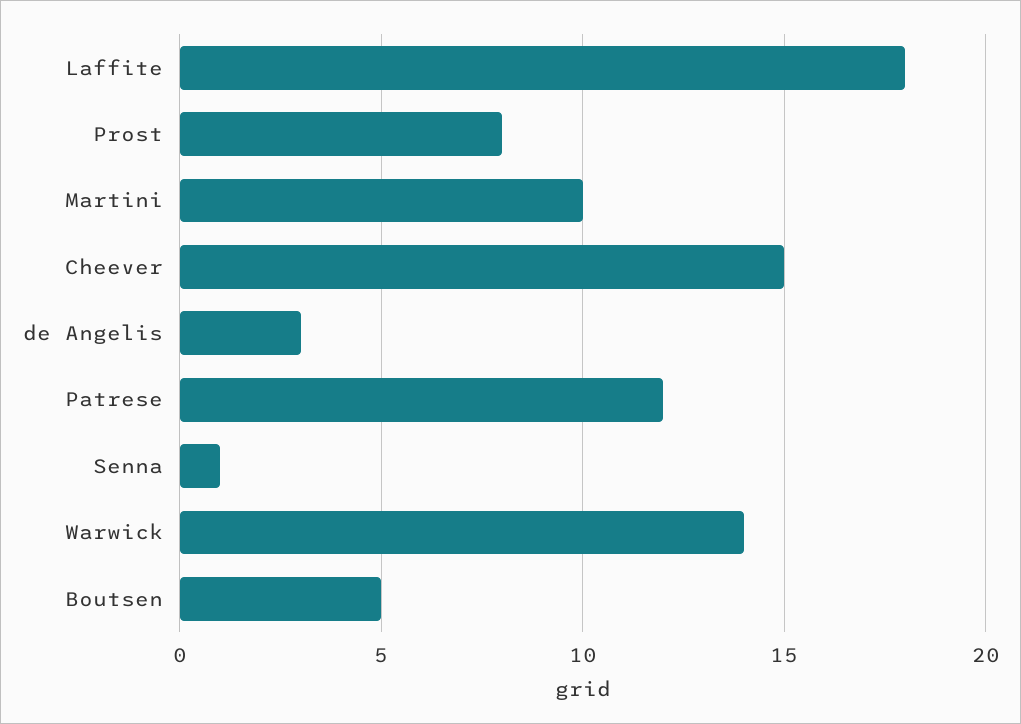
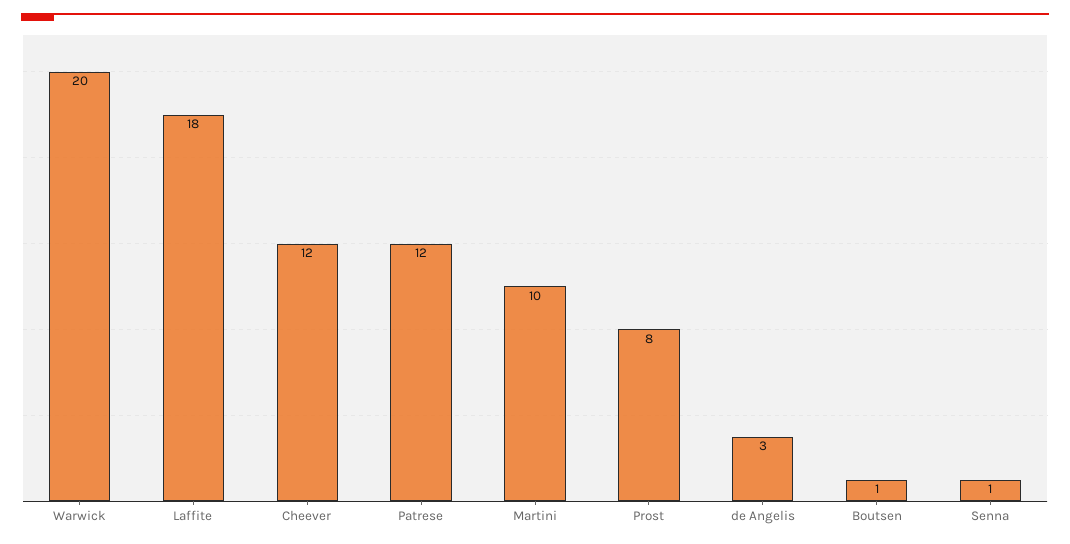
Cheever: 15 -> 12
Warwick: 14 -> 20
Boutsen: 5 -> 1

